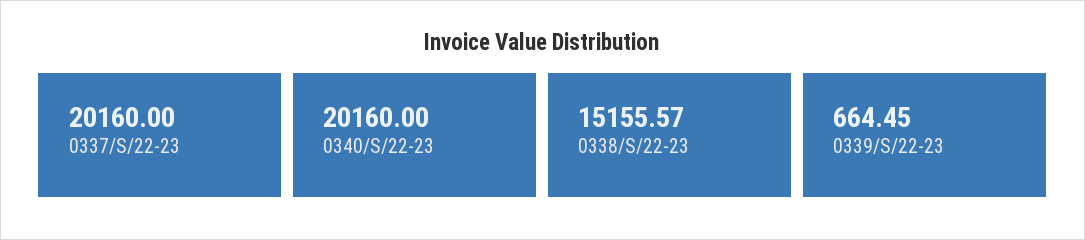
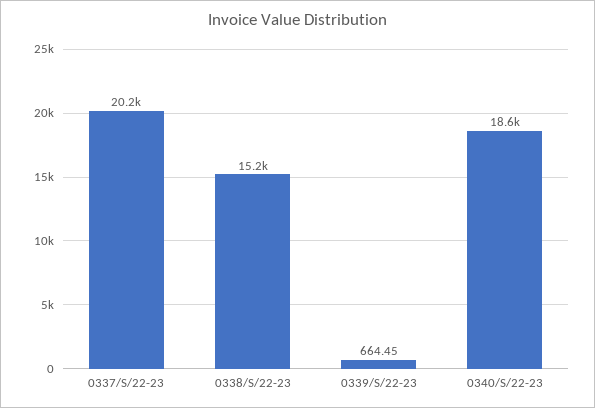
0340/S/22-23: 20160 -> 18600

